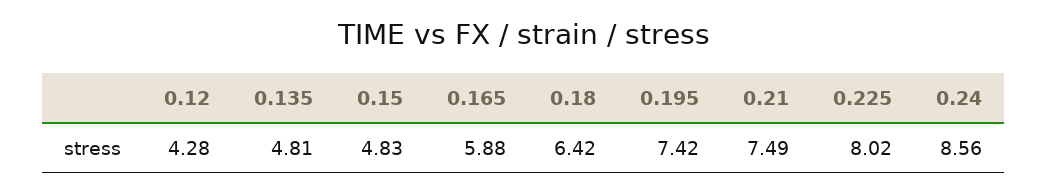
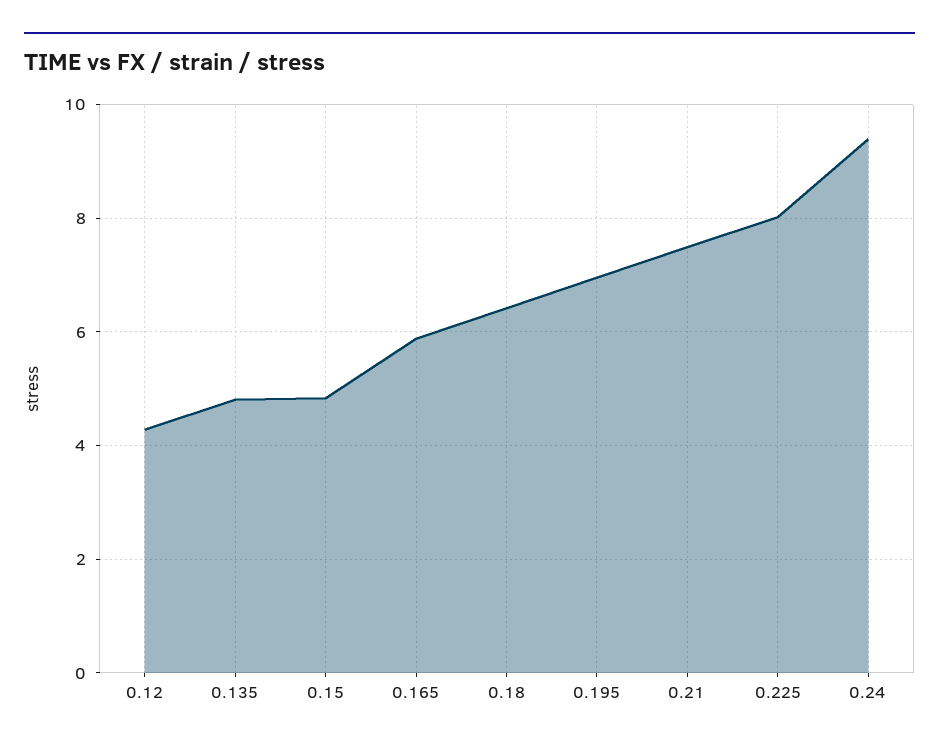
0.195: 7.42 -> 7
0.24: 8.56 -> 9.4

